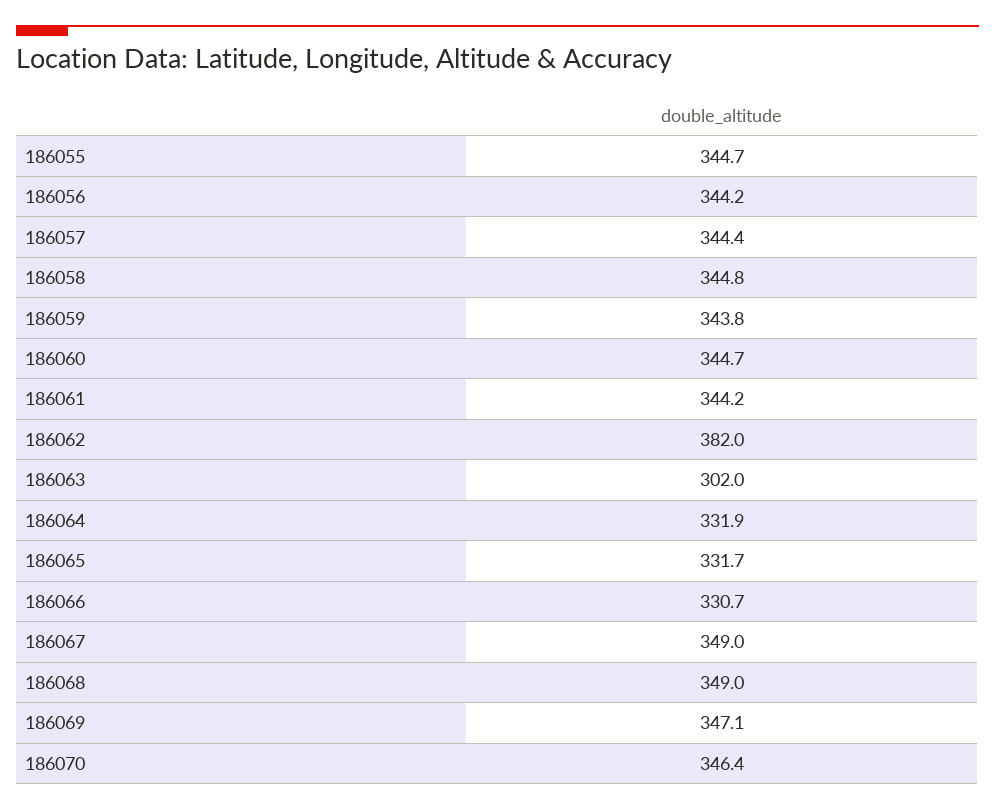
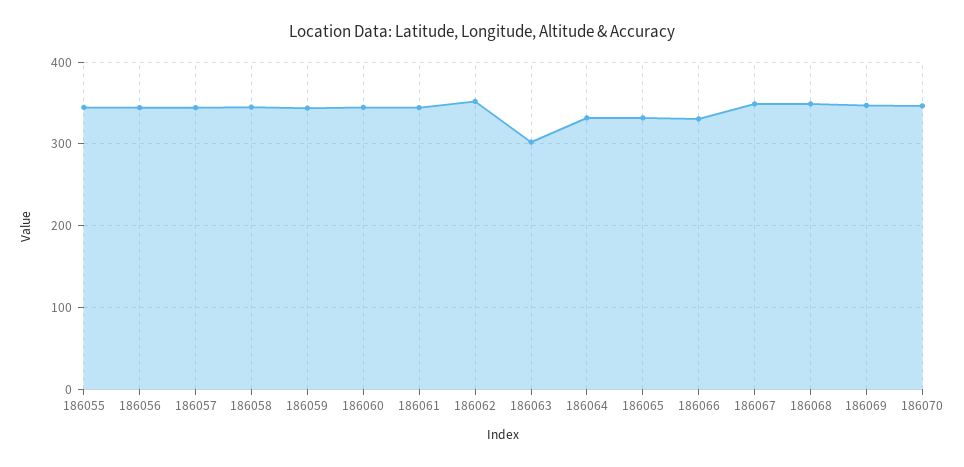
186062: 382 -> 350

